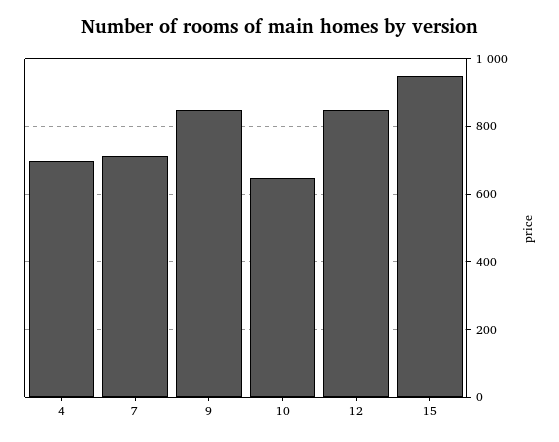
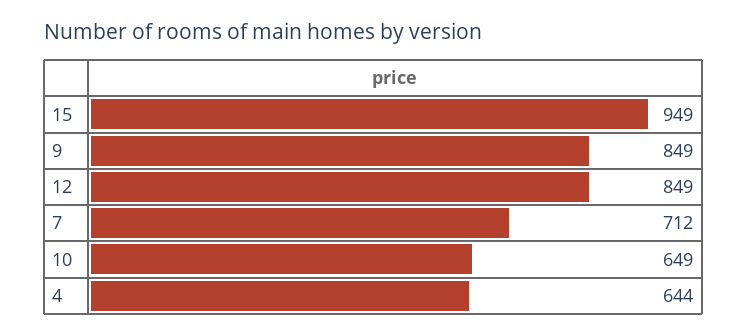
4: 700 -> 644

